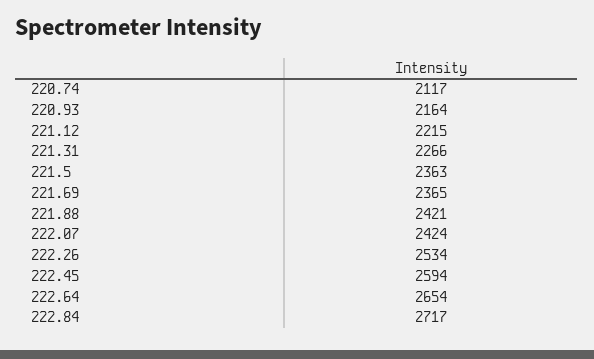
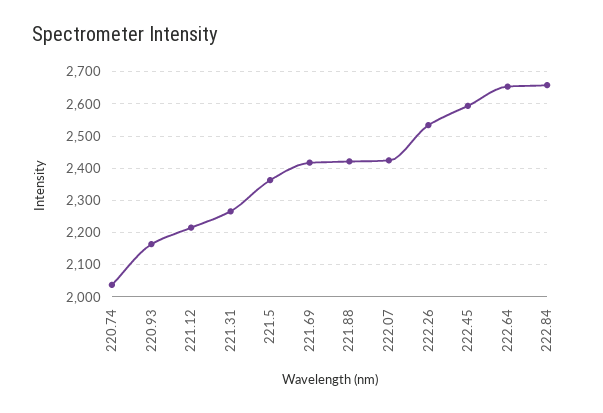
220.74: 2117 -> 2040
221.69: 2365 -> 2420
222.84: 2717 -> 2660

